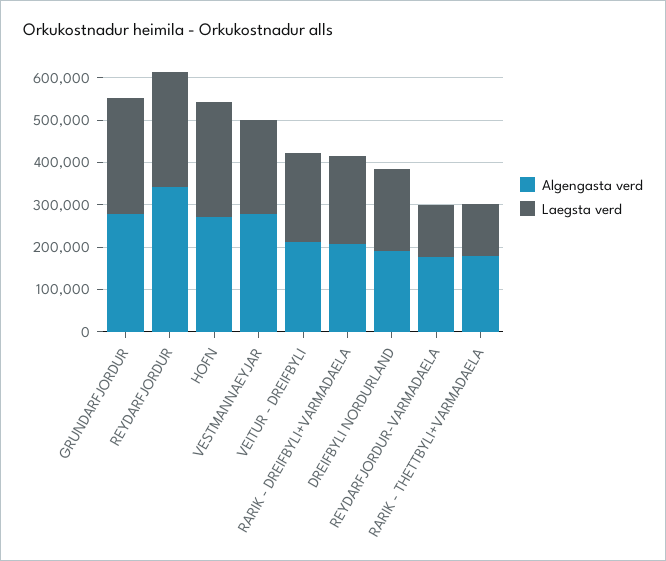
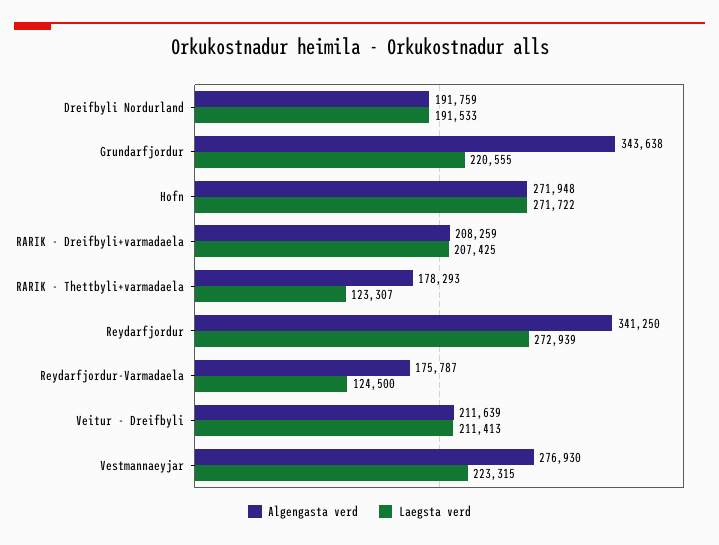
Algengasta verd, GRUNDARFJORDUR: 280000 -> 343638
Laegsta verd, GRUNDARFJORDUR: 280000 -> 220555

